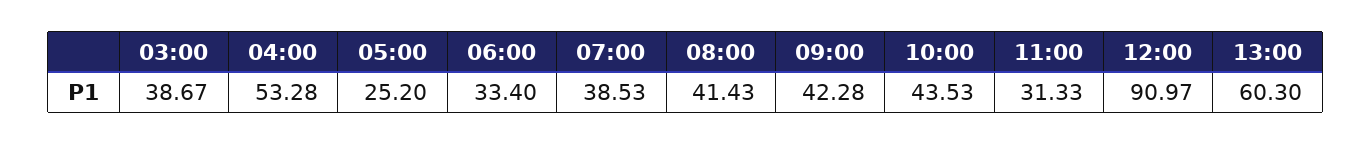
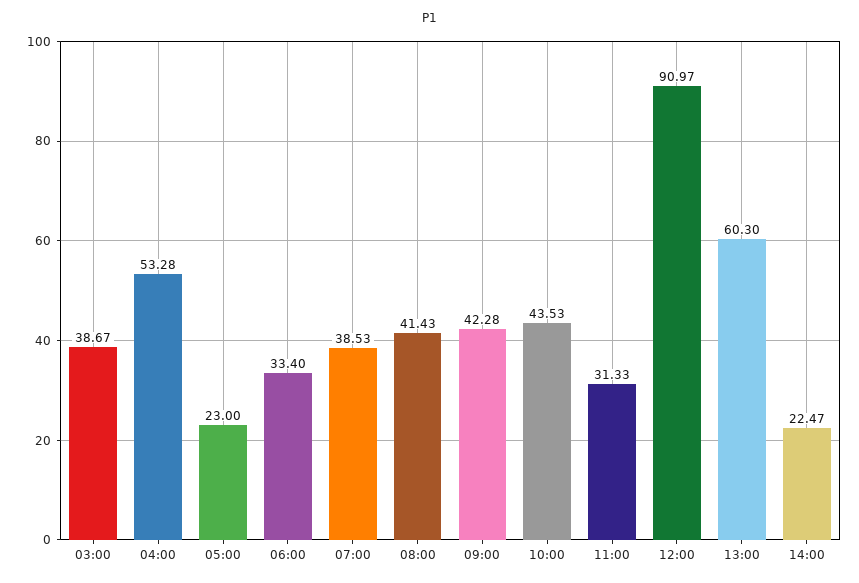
05:00: 25.2 -> 23
14:00: none -> 22.47

